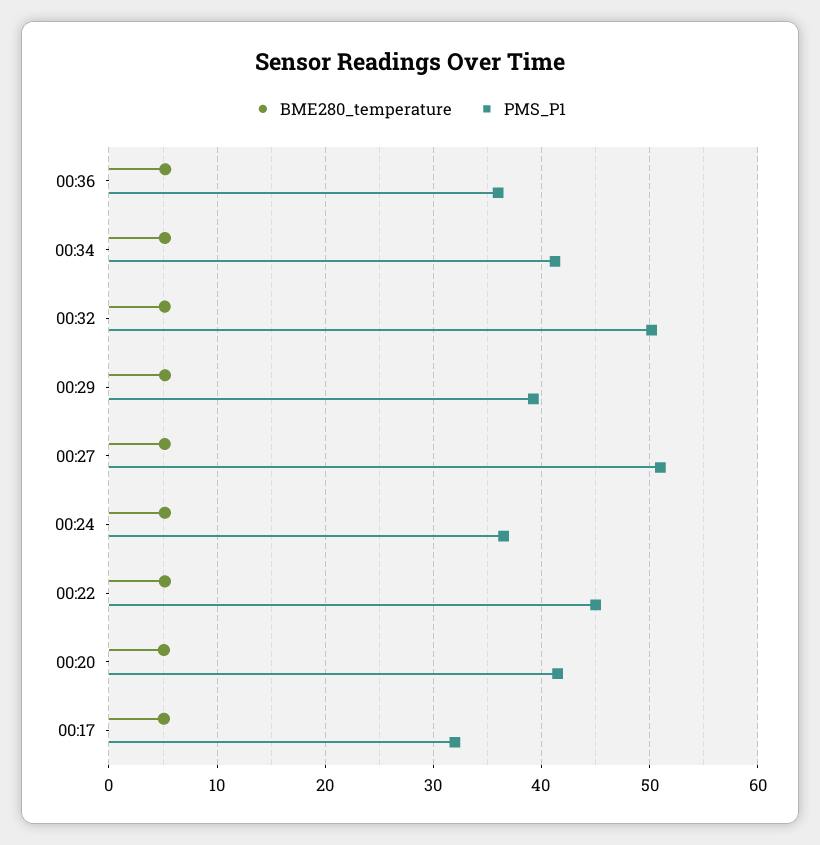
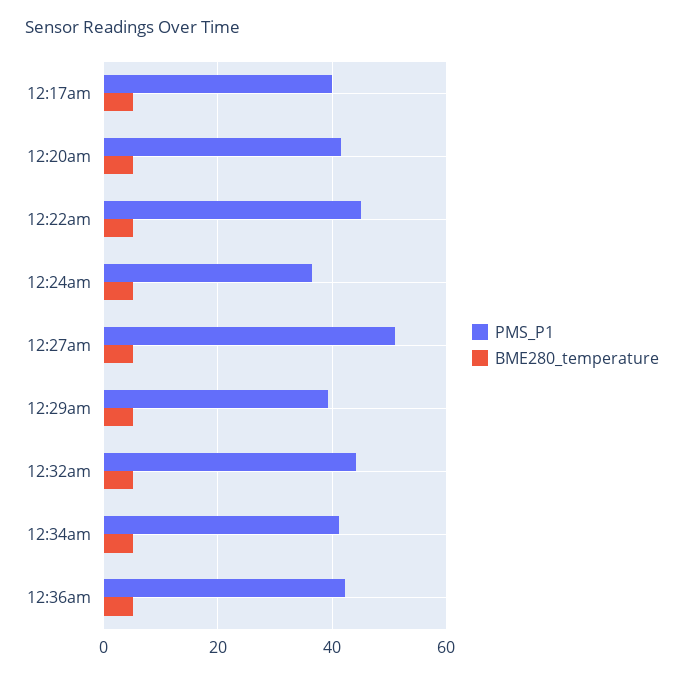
PMS_P1, 00:36: 36 -> 42
PMS_P1, 00:32: 50 -> 44
PMS_P1, 00:17: 32 -> 40

